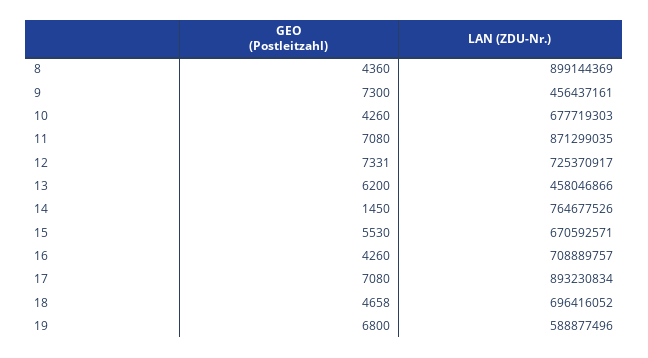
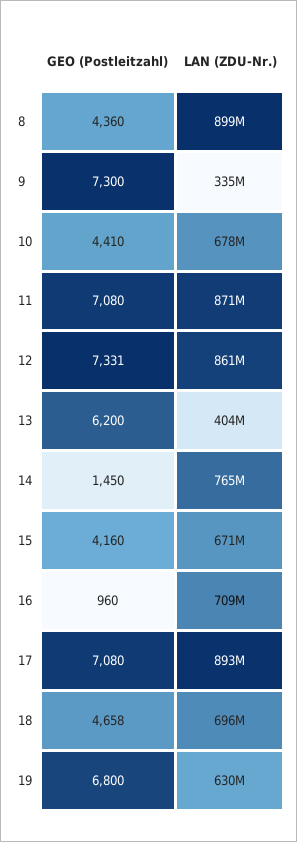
LAN (ZDU-Nr.), 9: 456437161 -> 335000000
GEO (Postleitzahl), 10: 4260 -> 4410
LAN (ZDU-Nr.), 12: 725370917 -> 861000000
LAN (ZDU-Nr.), 13: 458046866 -> 404000000
GEO (Postleitzahl), 15: 5530 -> 4160
GEO (Postleitzahl), 16: 4260 -> 960
LAN (ZDU-Nr.), 19: 588877496 -> 630000000

